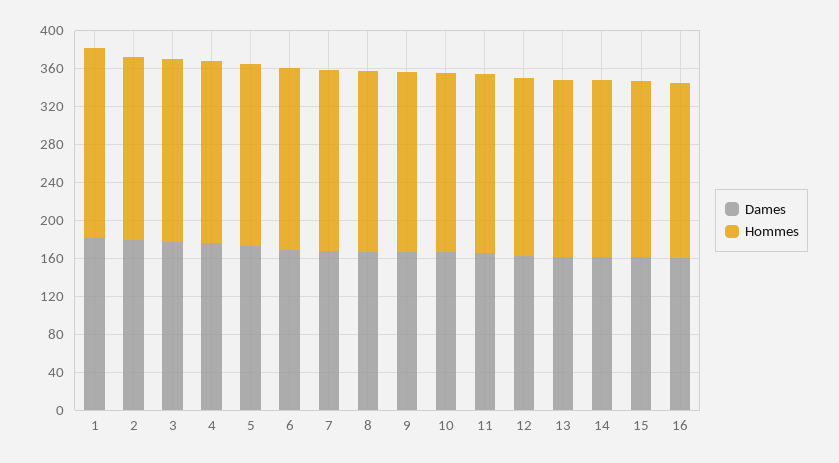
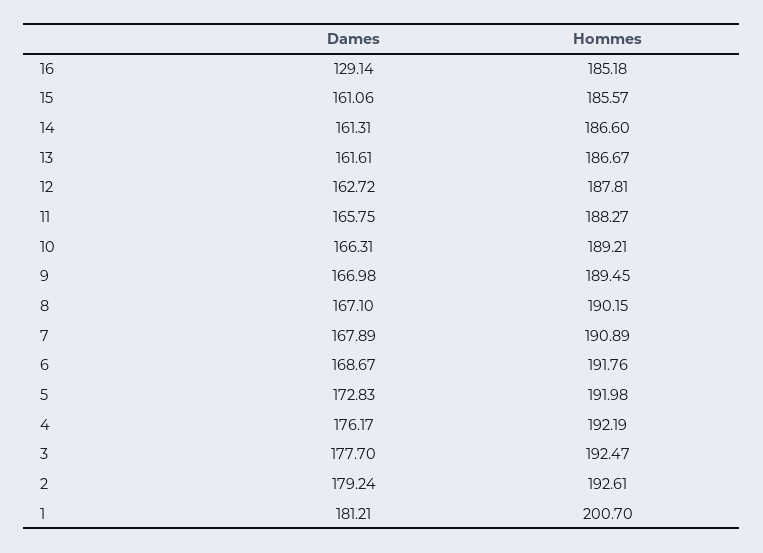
Dames, 16: 160 -> 129.14

